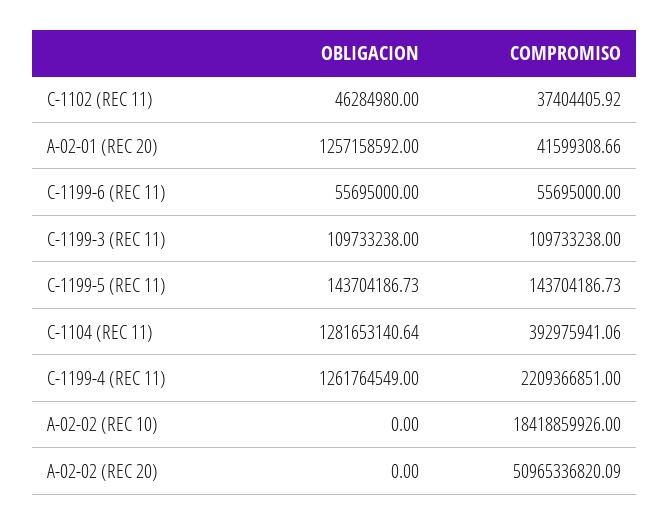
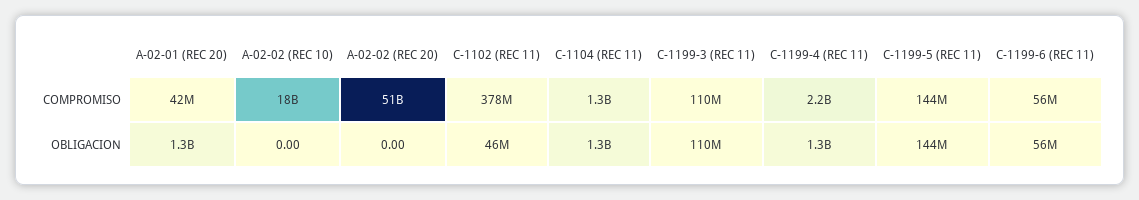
COMPROMISO, C-1102 (REC 11): 37404405.92 -> 378000000
COMPROMISO, C-1104 (REC 11): 392975941.06 -> 1300000000

